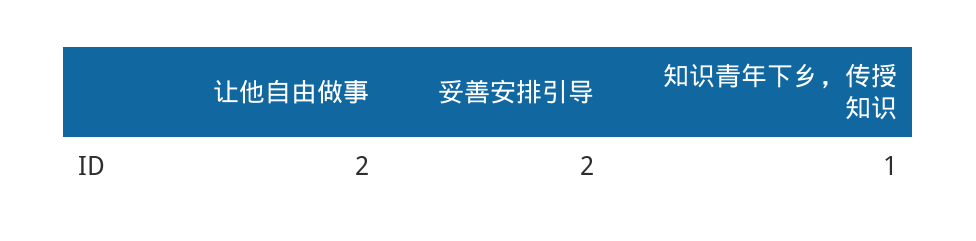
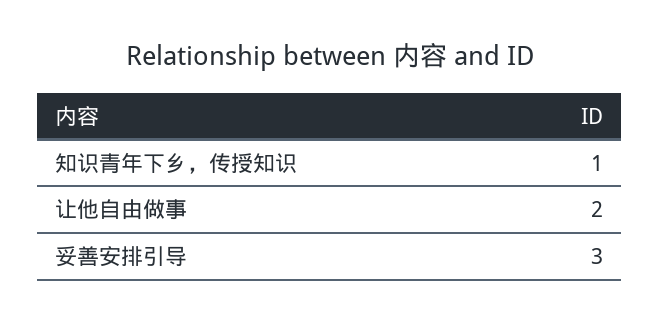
妥善安排引导: 2 -> 3

